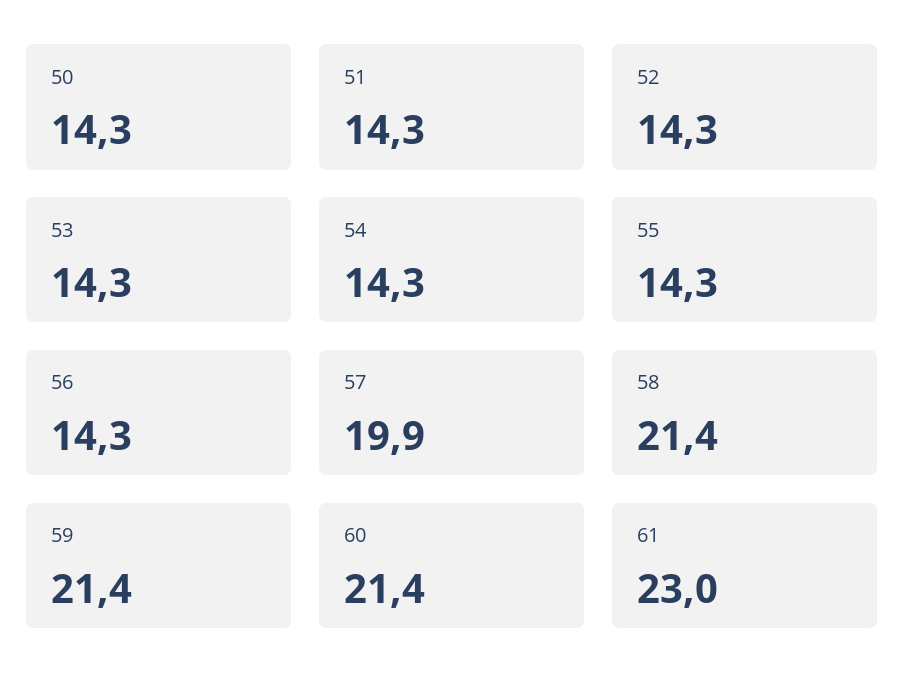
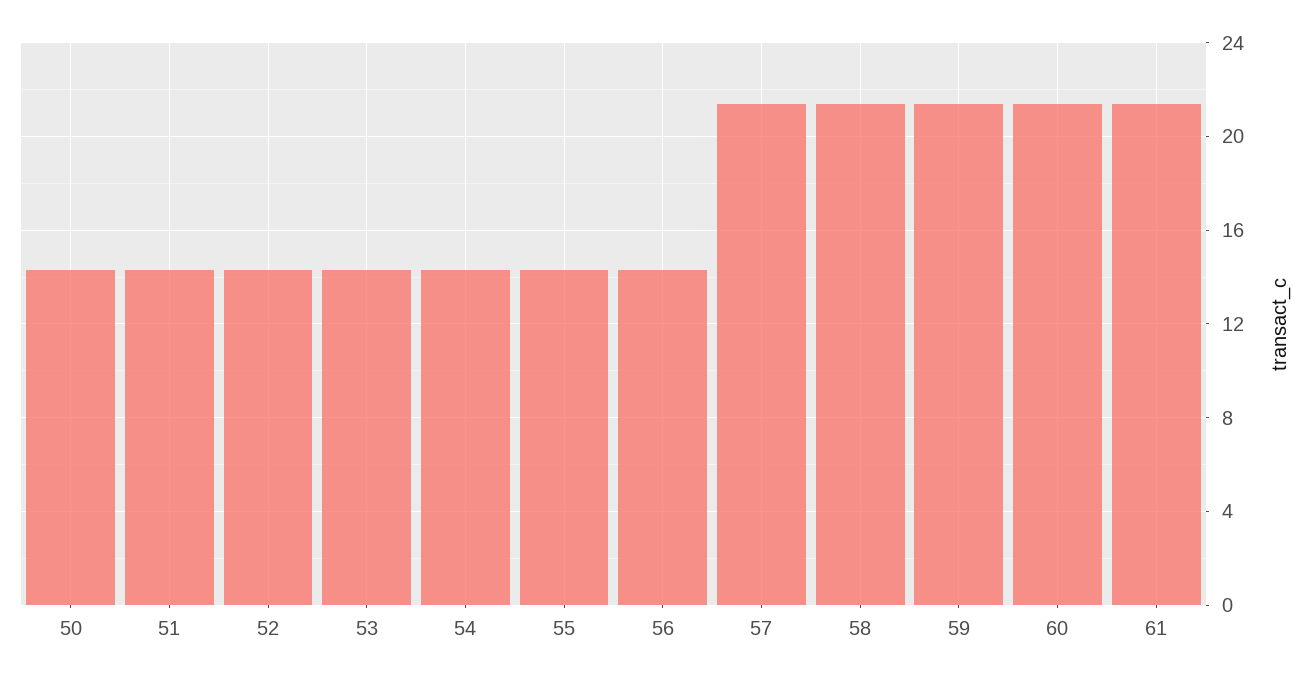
57: 19.9 -> 21.5
61: 23 -> 21.5

